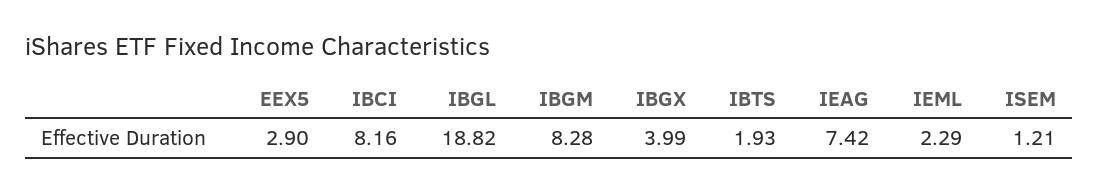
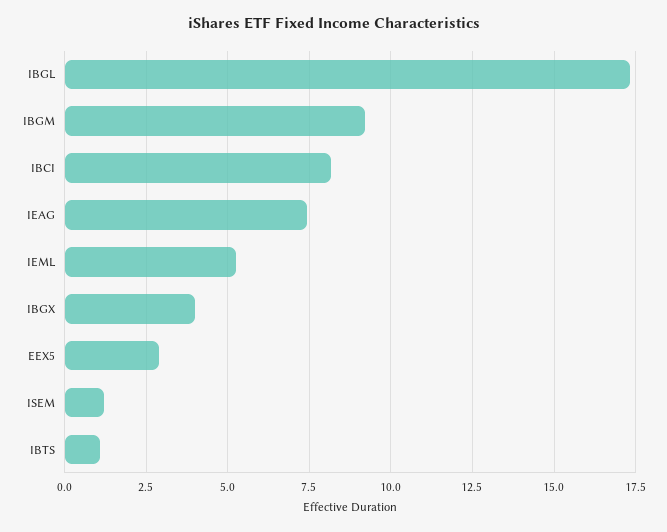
IBGL: 18.82 -> 17.25
IBGM: 8.28 -> 9.25
IBTS: 1.93 -> 1
IEML: 2.29 -> 5.25

